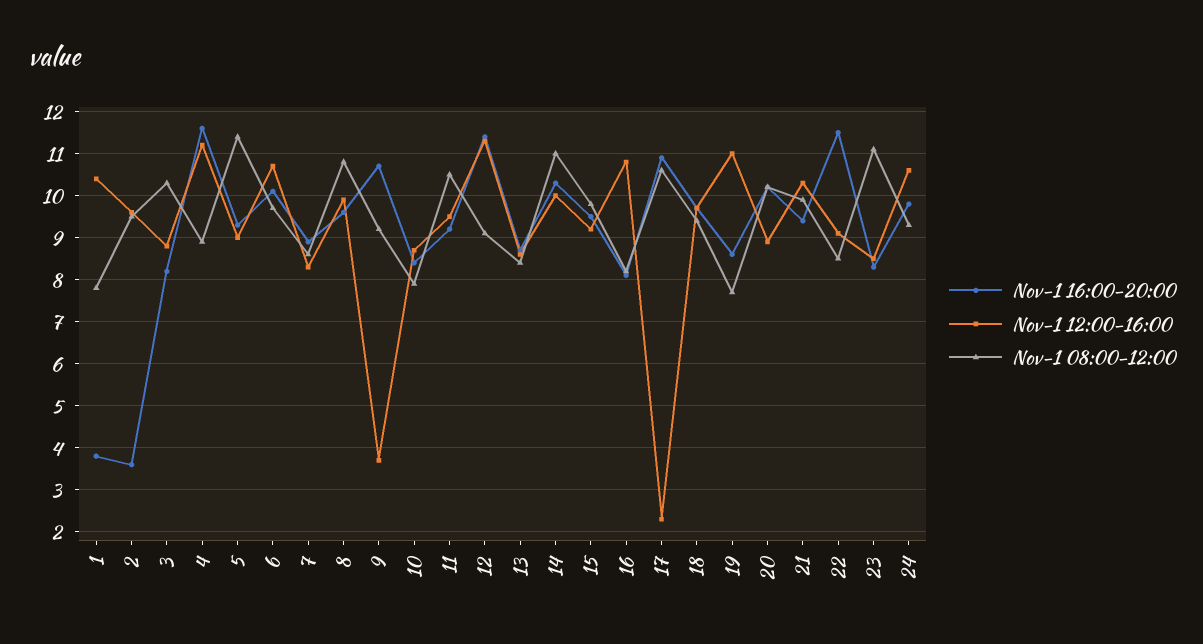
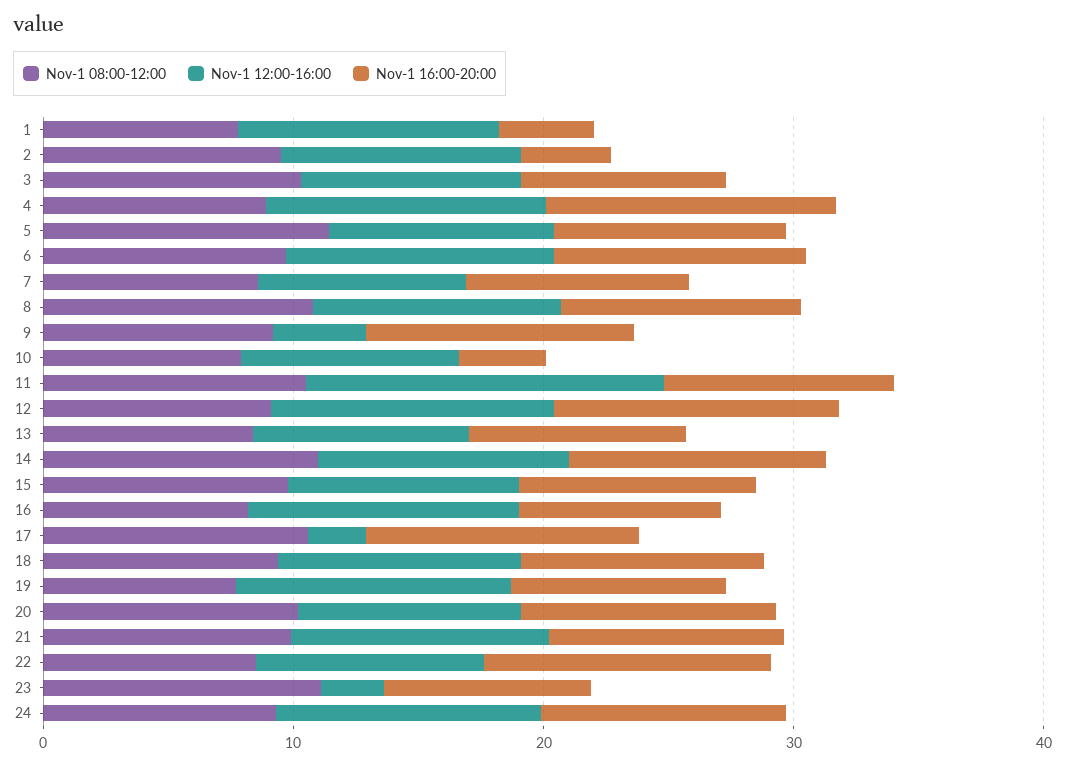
Nov-1 16:00-20:00, 10: 8.5 -> 4
Nov-1 12:00-16:00, 11: 9.5 -> 14
Nov-1 12:00-16:00, 23: 8.5 -> 2

